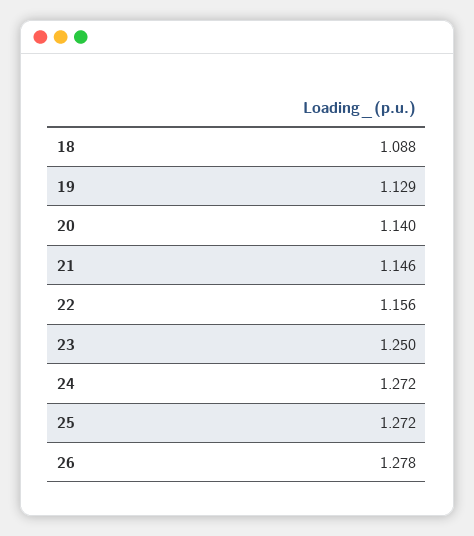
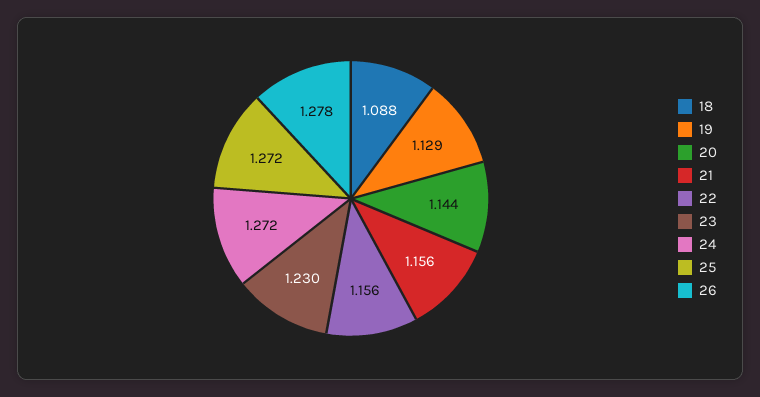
20: 1.14 -> 1.144
21: 1.146 -> 1.156
23: 1.25 -> 1.23

